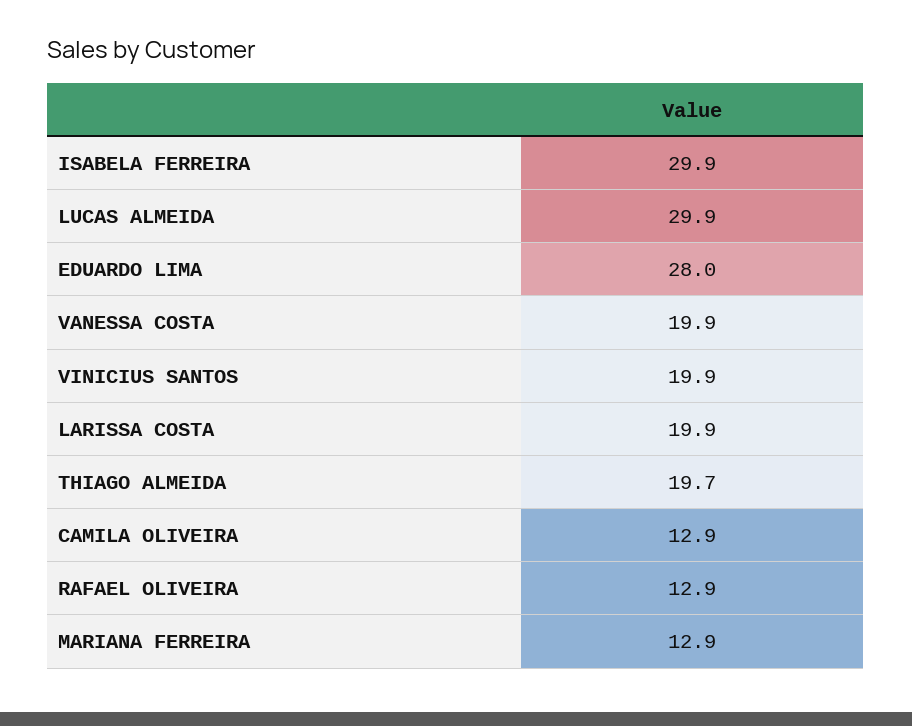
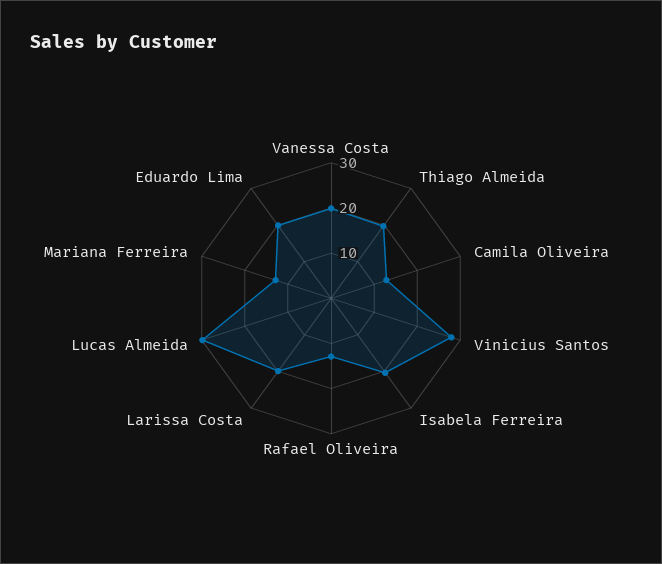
ISABELA FERREIRA: 29.9 -> 20
EDUARDO LIMA: 28 -> 20
VINICIUS SANTOS: 19.9 -> 28

